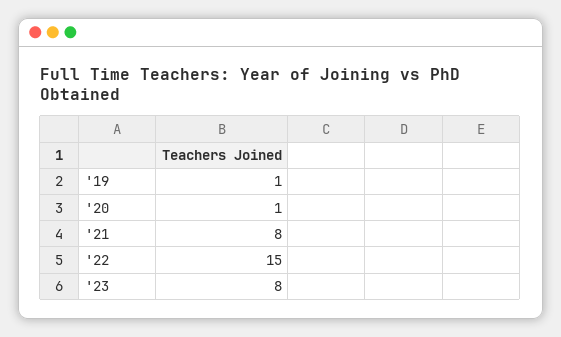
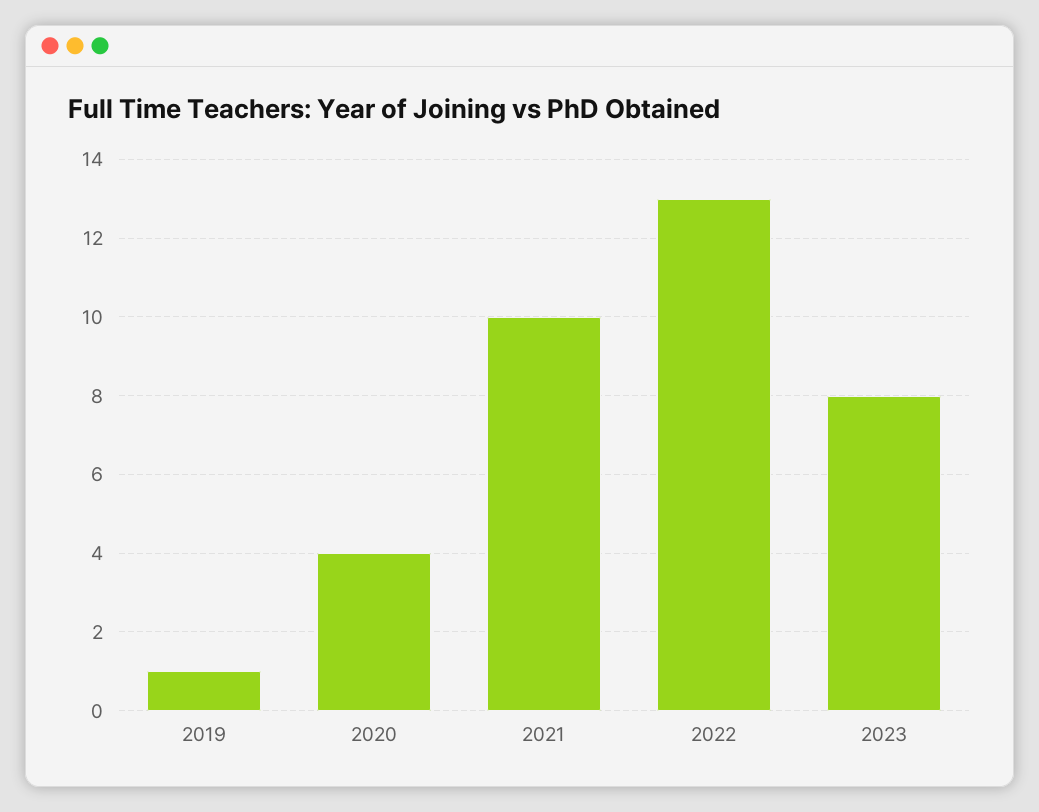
'20: 1 -> 4
'21: 8 -> 10
'22: 15 -> 13

